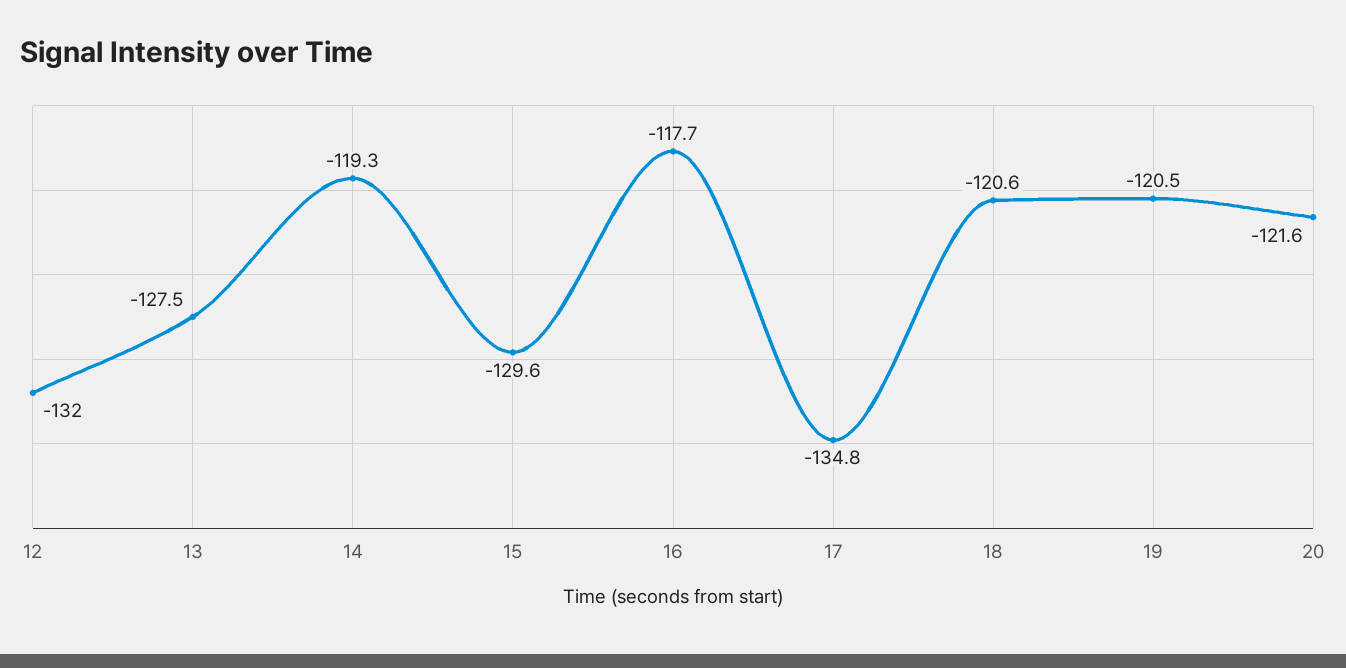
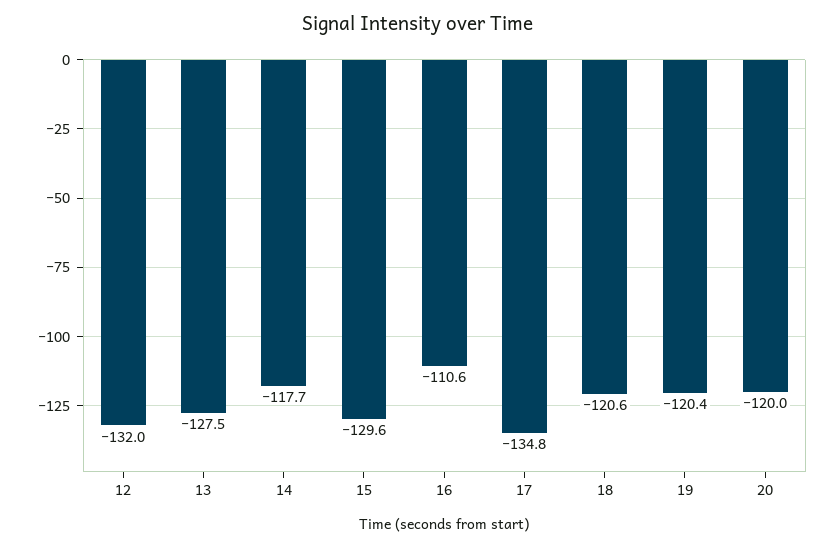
14: -119.3 -> -117.7
16: -117.7 -> -110.6
19: -120.5 -> -120.4
20: -121.6 -> -120

